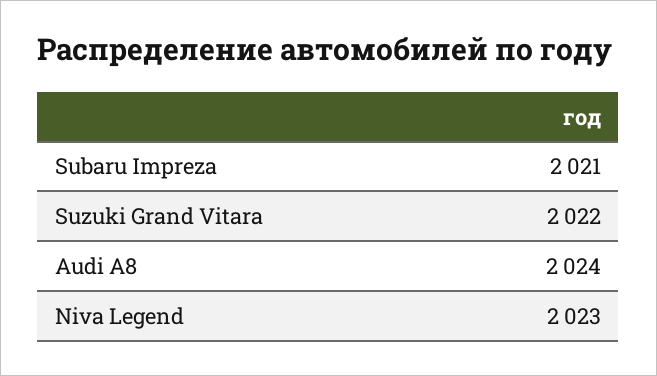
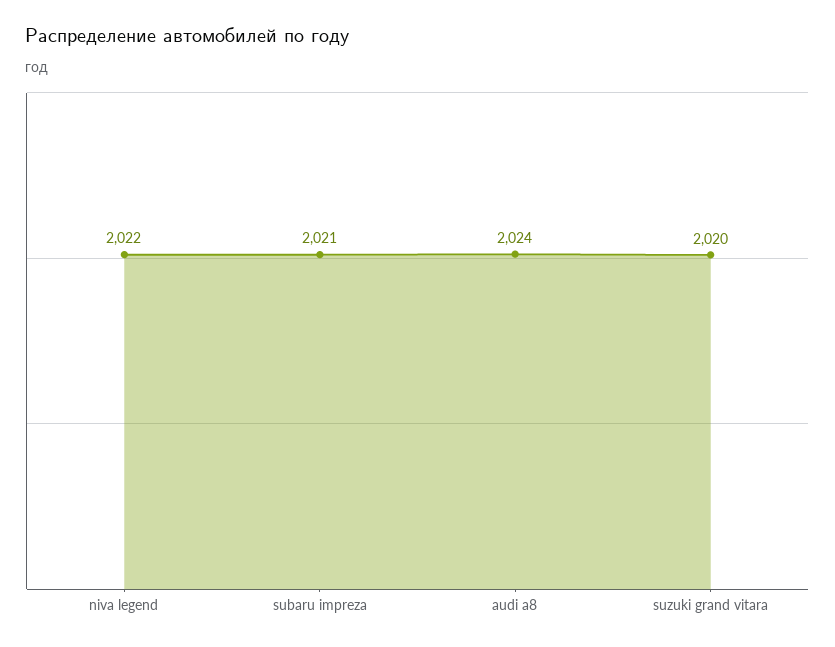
Suzuki Grand Vitara: 2022 -> 2020
Niva Legend: 2023 -> 2022

